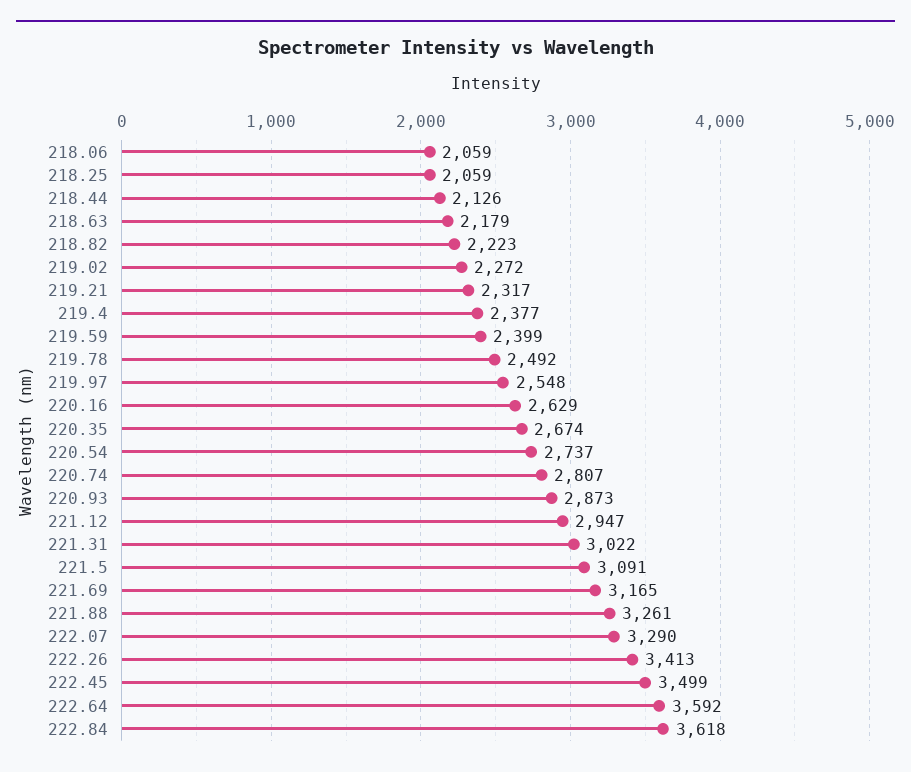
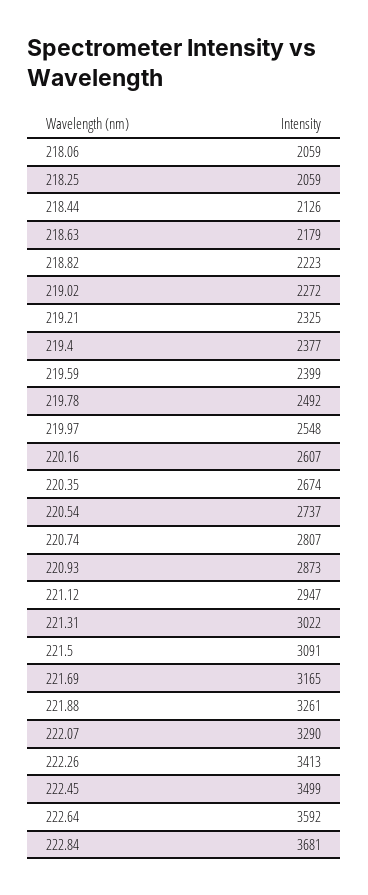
219.21: 2317 -> 2325
220.16: 2629 -> 2607
222.84: 3618 -> 3681

